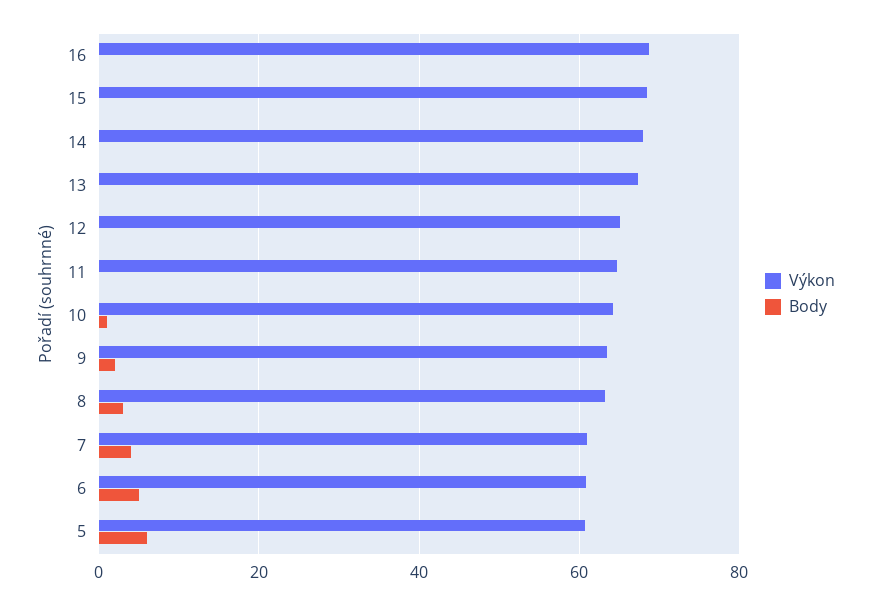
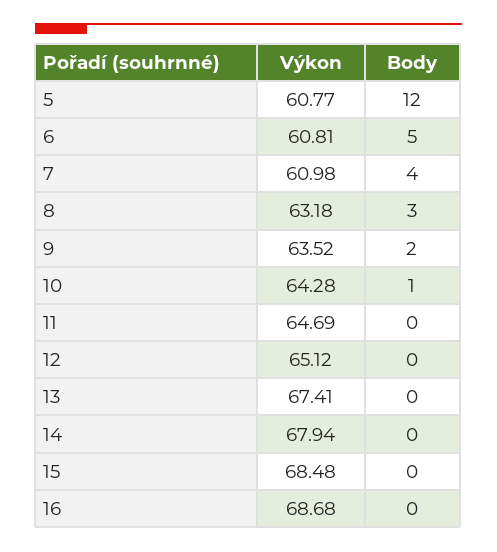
Body, 5: 6 -> 12

